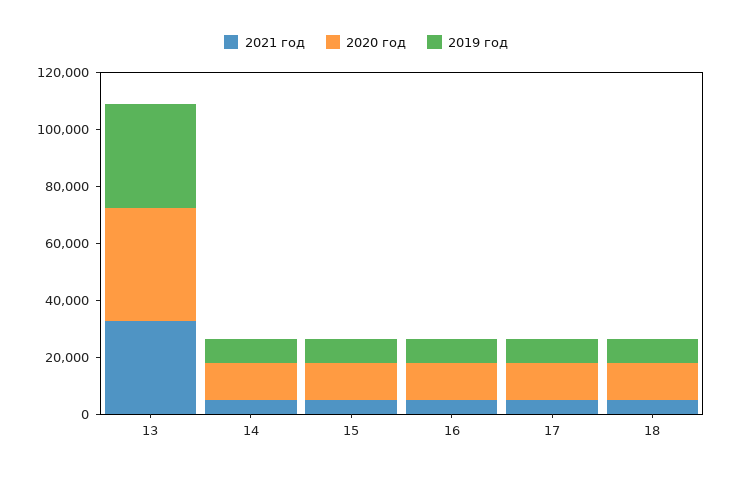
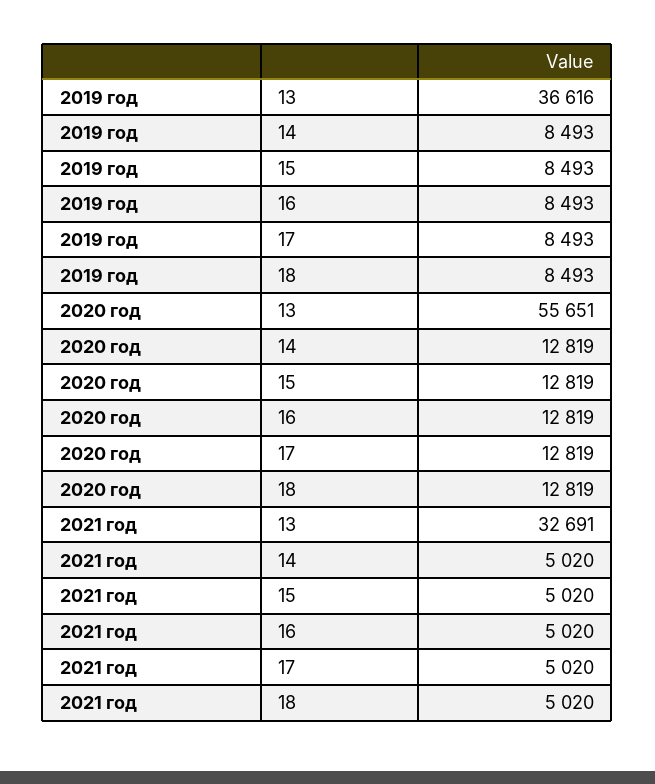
2020 год, 13: 40000 -> 55651

